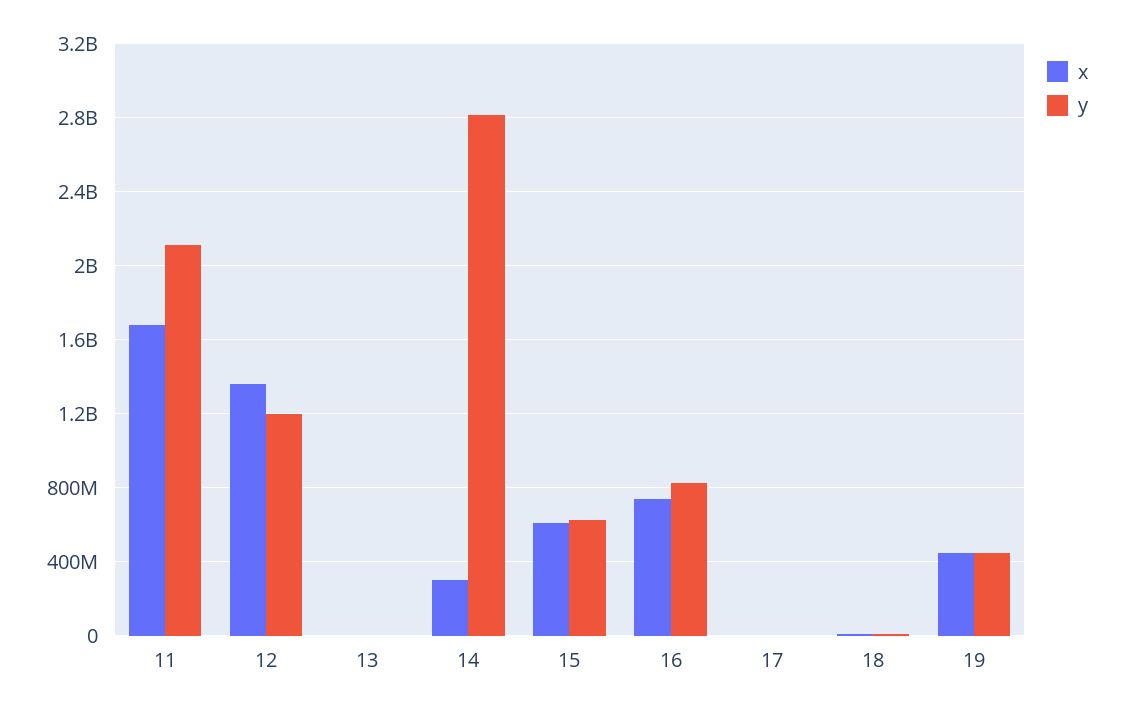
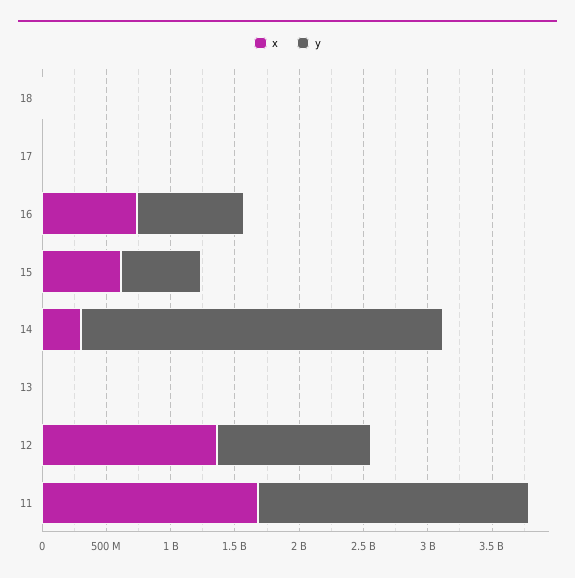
x, 19: 450000000 -> none
y, 19: 450000000 -> none

